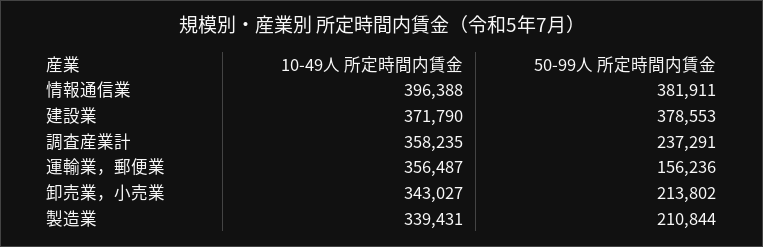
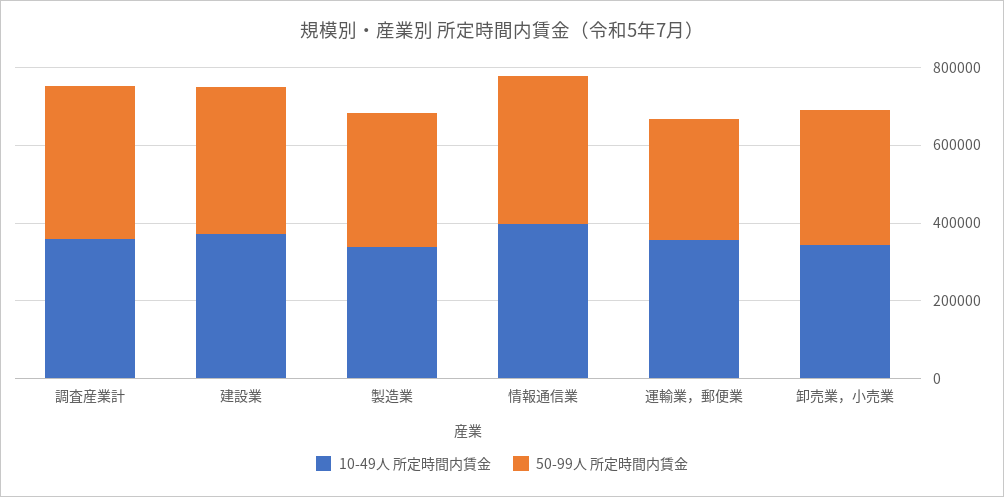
50-99人 所定時間内賃金, 調査産業計: 237291 -> 400000
50-99人 所定時間内賃金, 運輸業，郵便業: 156236 -> 300000
50-99人 所定時間内賃金, 卸売業，小売業: 213802 -> 350000
50-99人 所定時間内賃金, 製造業: 210844 -> 350000

